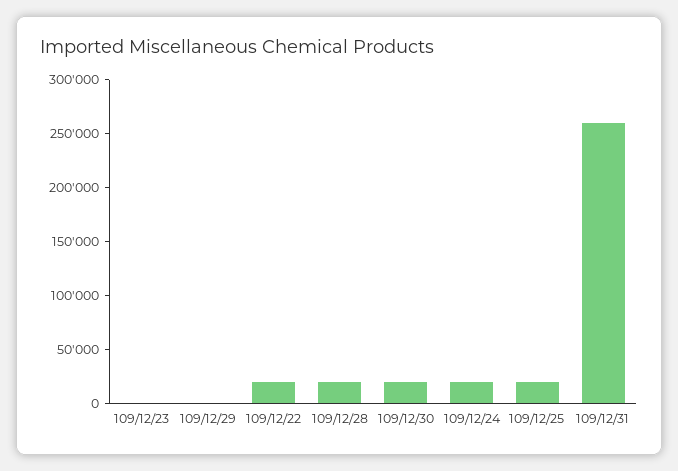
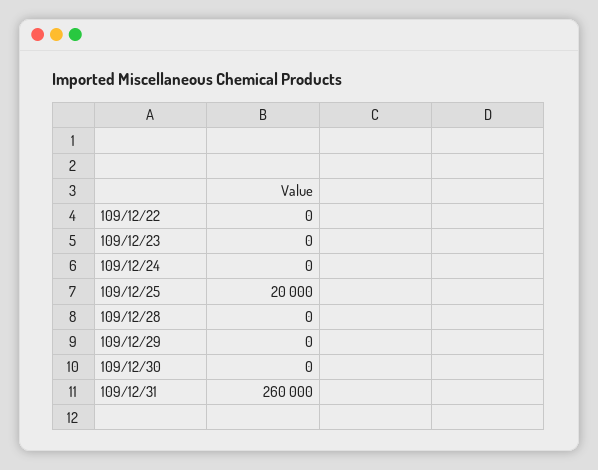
109/12/22: 20000 -> 0
109/12/28: 20000 -> 0
109/12/30: 20000 -> 0
109/12/24: 20000 -> 0

